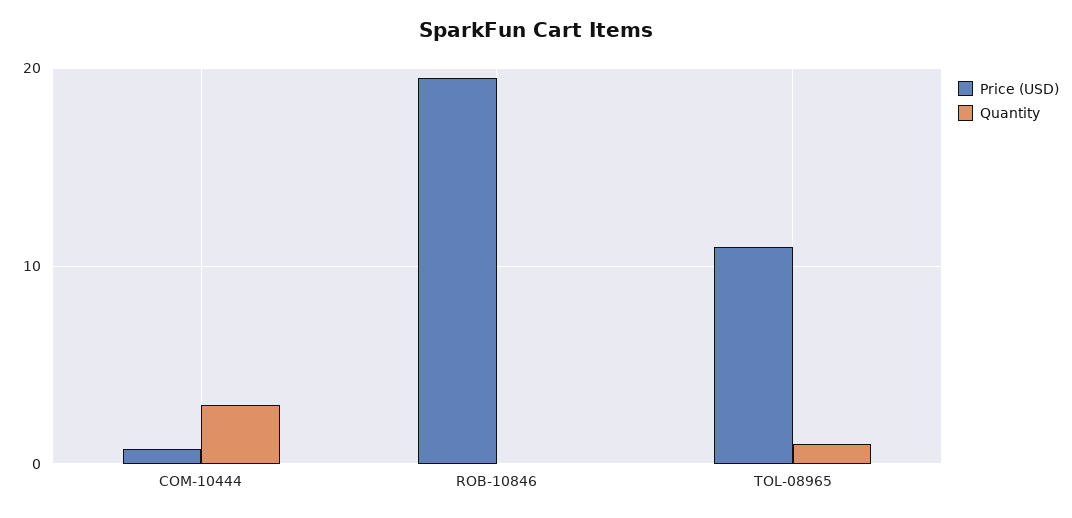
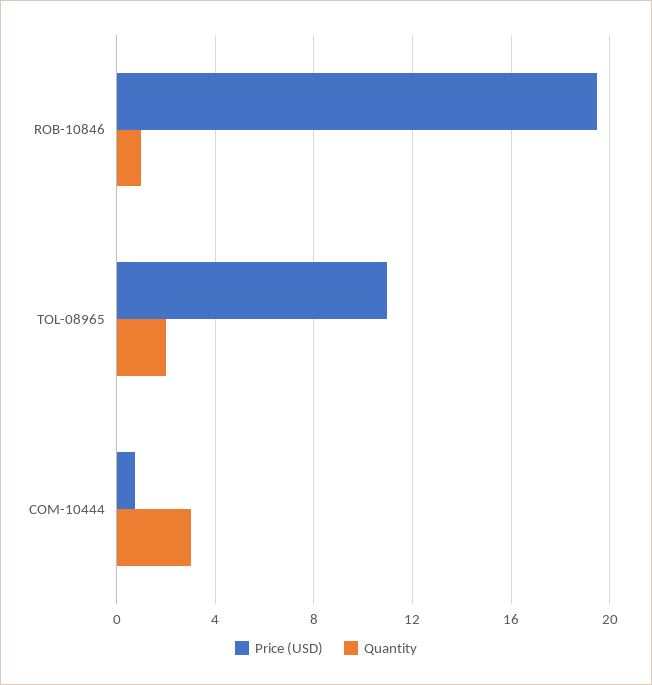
Quantity, ROB-10846: 0 -> 1
Quantity, TOL-08965: 1 -> 2

